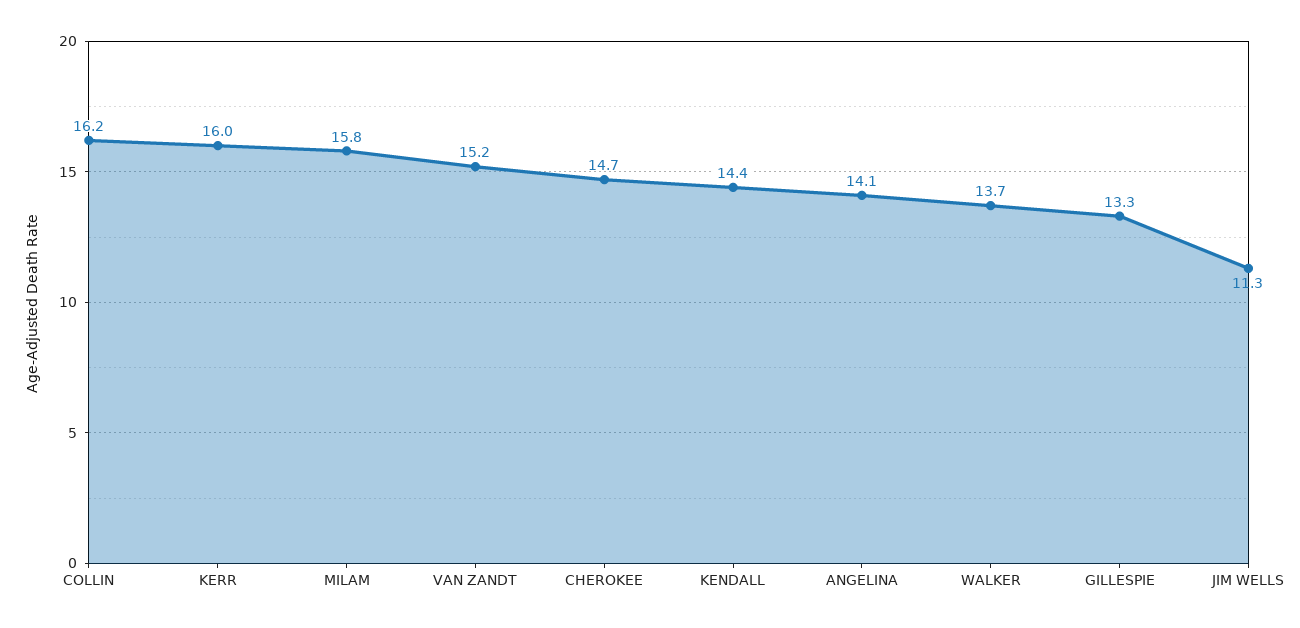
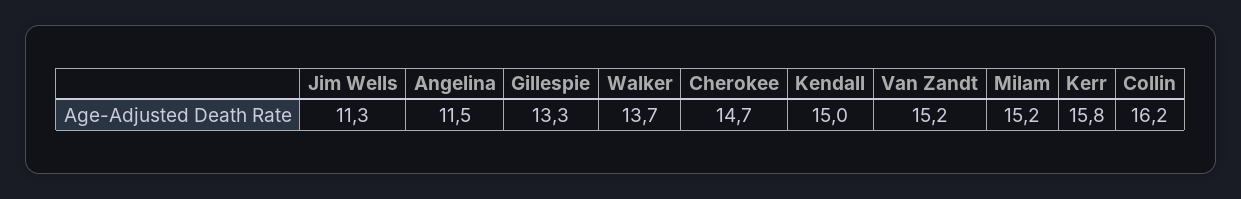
KERR: 16 -> 15.8
MILAM: 15.8 -> 15.2
KENDALL: 14.4 -> 15
ANGELINA: 14.1 -> 11.5

